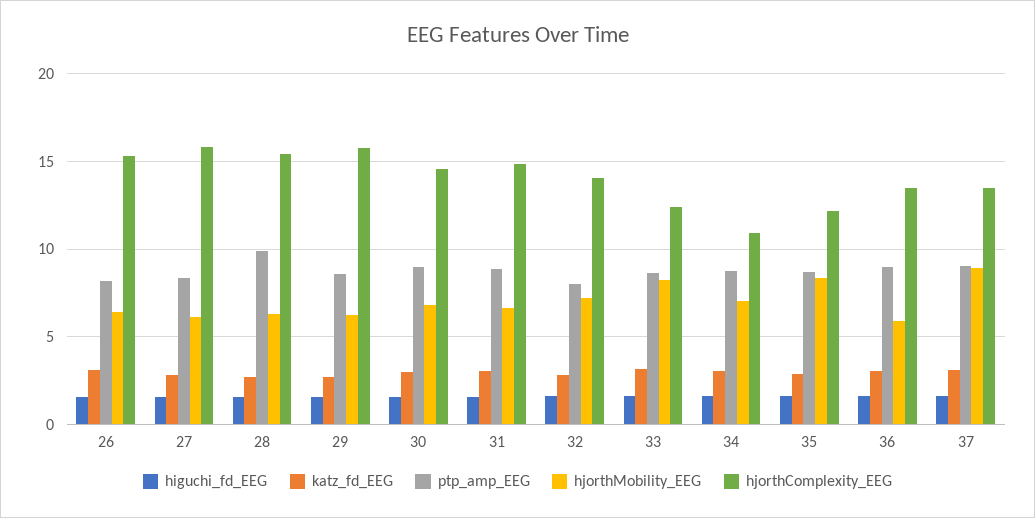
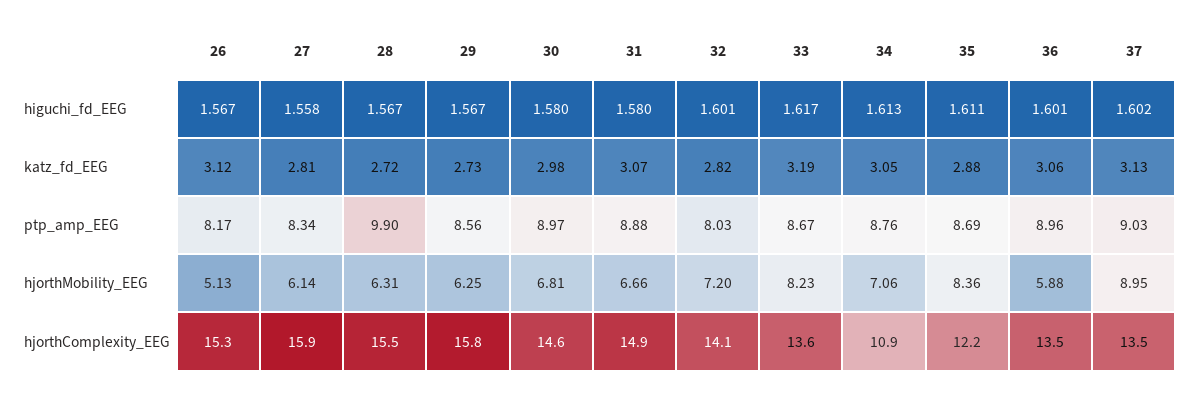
hjorthMobility_EEG, 26: 6.5 -> 5.13
hjorthComplexity_EEG, 33: 12.5 -> 13.6

